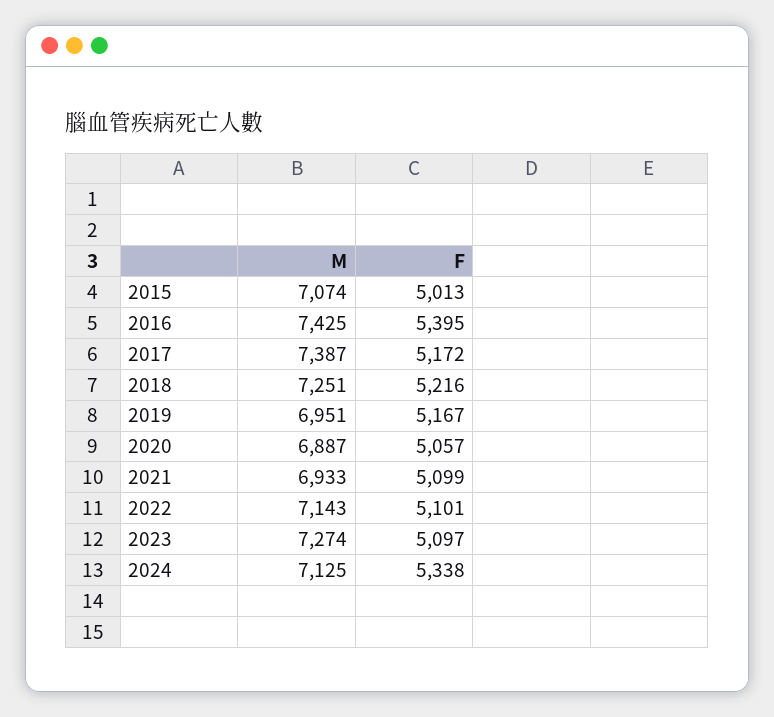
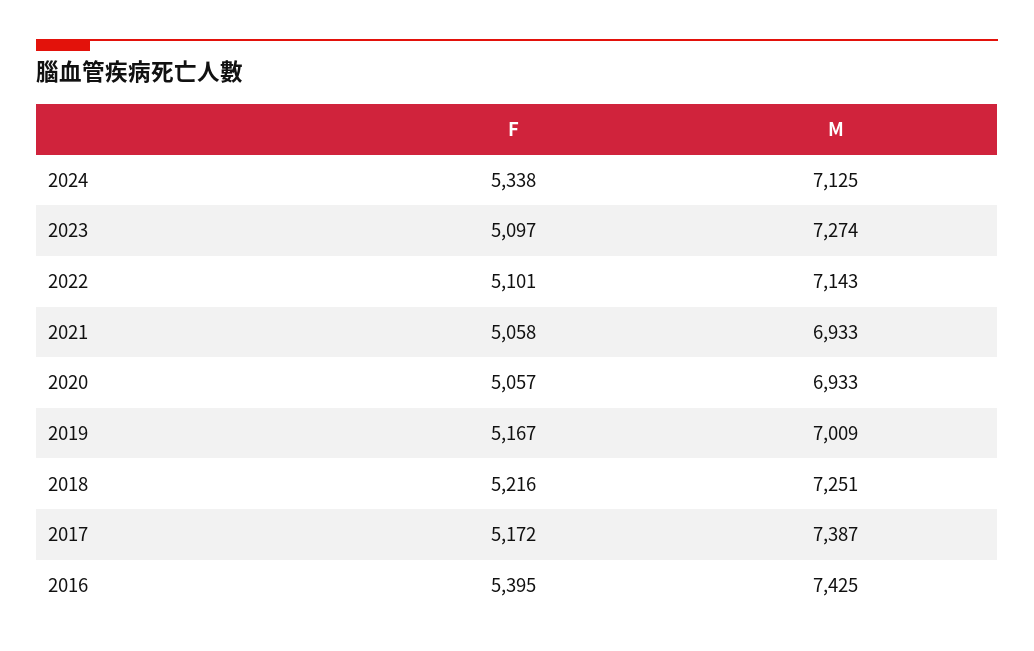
M, 2015: 7074 -> none
F, 2015: 5013 -> none
M, 2019: 6951 -> 7009
M, 2020: 6887 -> 6933
F, 2021: 5099 -> 5058

